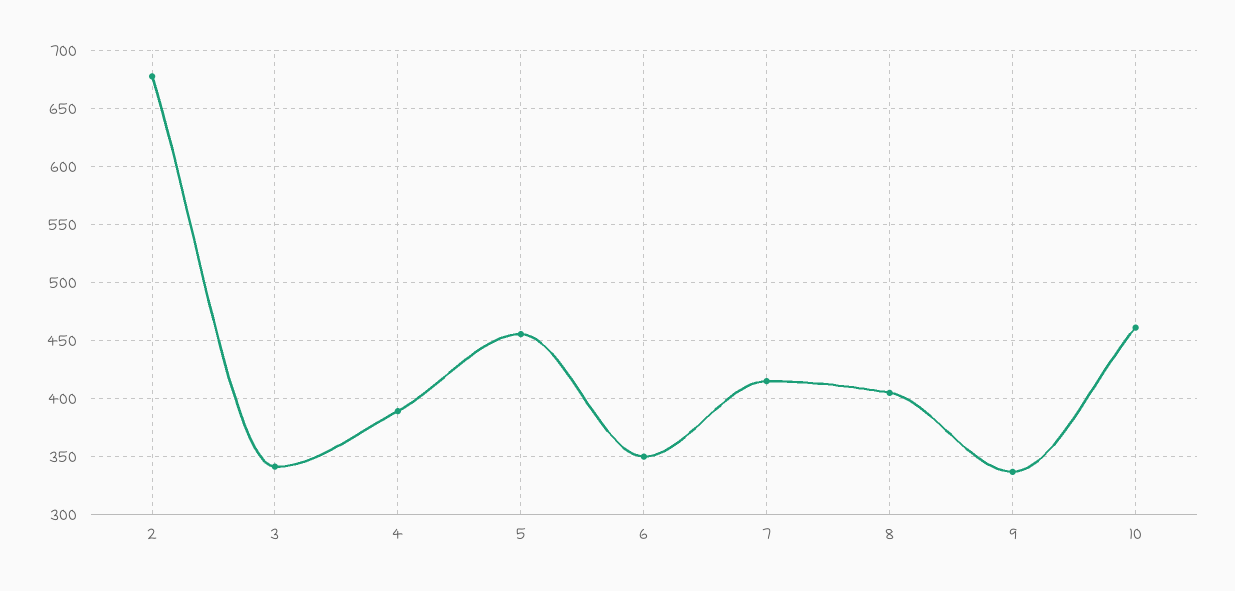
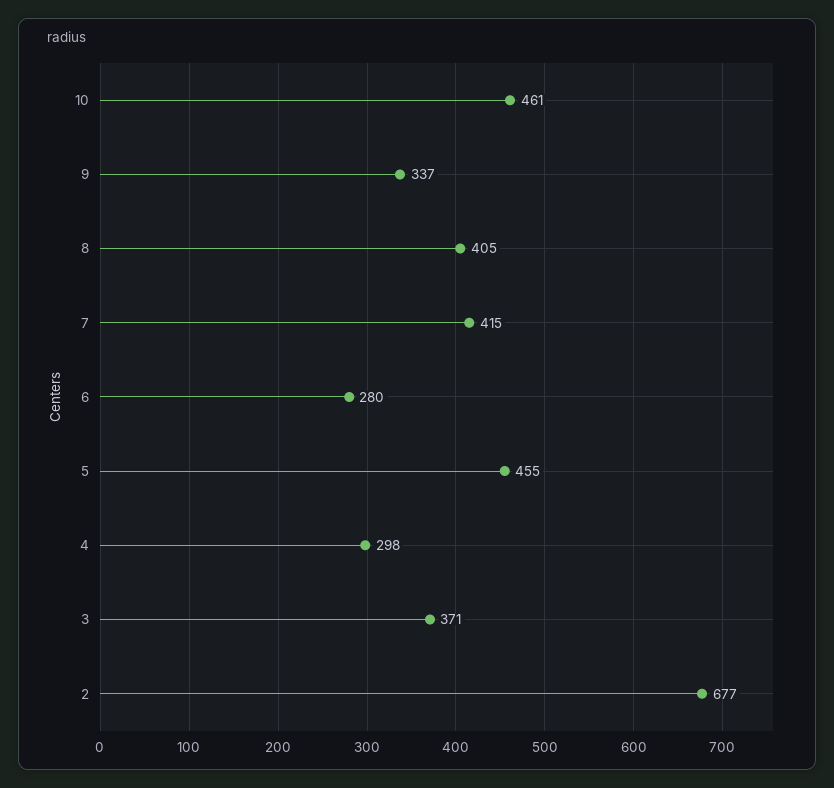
3: 340 -> 371
4: 390 -> 298
6: 350 -> 280

